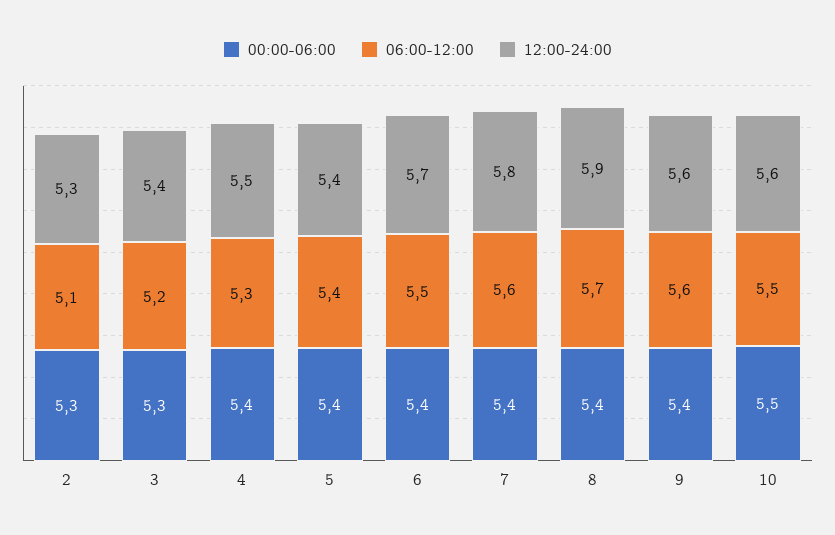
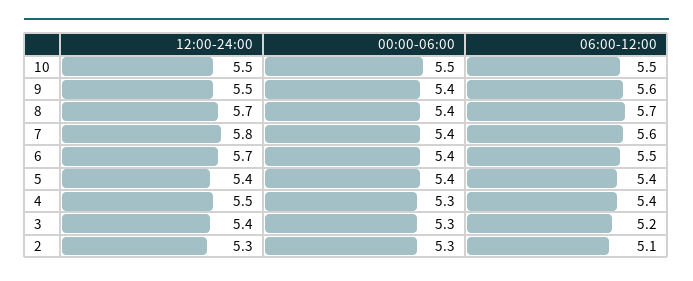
00:00-06:00, 4: 5.4 -> 5.3
06:00-12:00, 4: 5.3 -> 5.4
12:00-24:00, 8: 5.9 -> 5.7
12:00-24:00, 9: 5.6 -> 5.5
12:00-24:00, 10: 5.6 -> 5.5

